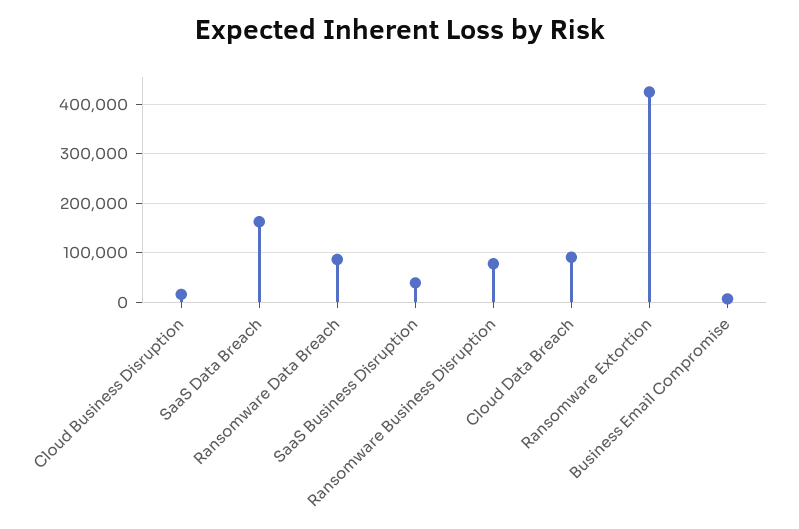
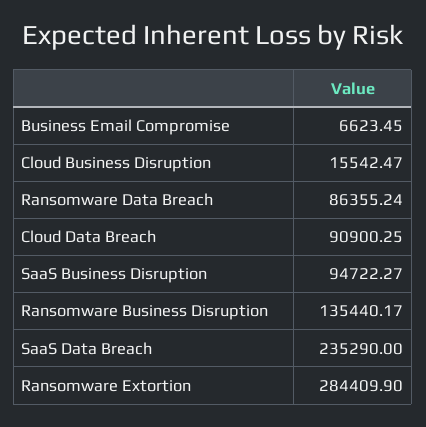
SaaS Data Breach: 160000 -> 235290
SaaS Business Disruption: 40000 -> 94722.27
Ransomware Business Disruption: 80000 -> 135440.17
Ransomware Extortion: 420000 -> 284409.9

